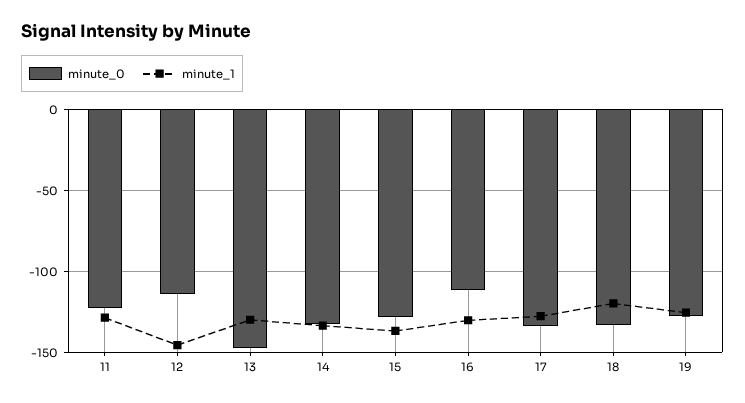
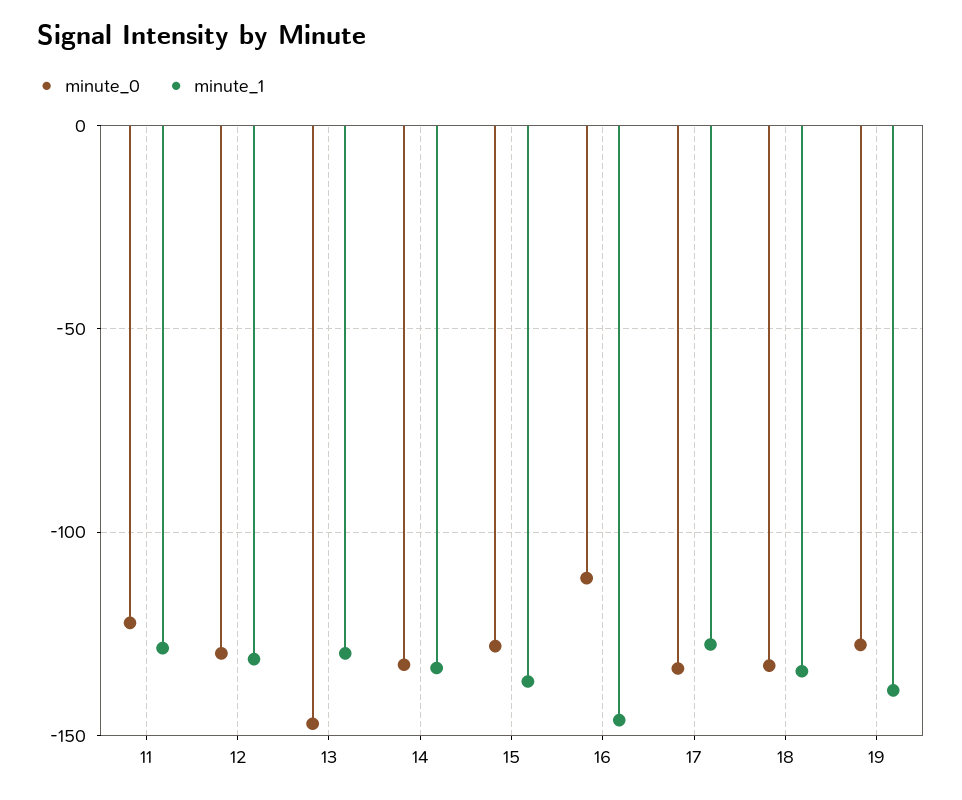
minute_0, 12: -115 -> -130
minute_1, 12: -145 -> -130
minute_1, 16: -130 -> -145
minute_1, 18: -120 -> -135
minute_1, 19: -125 -> -140

